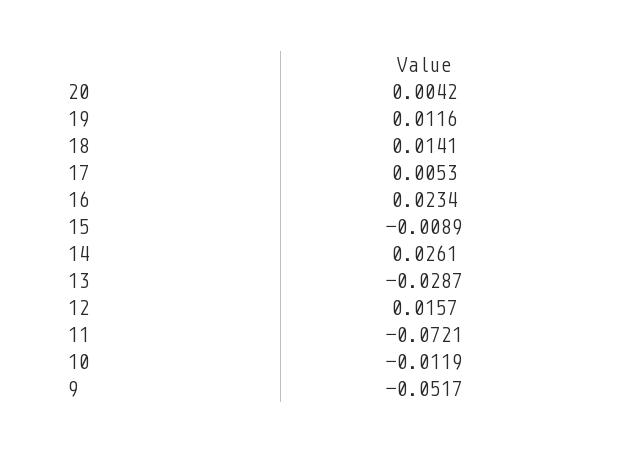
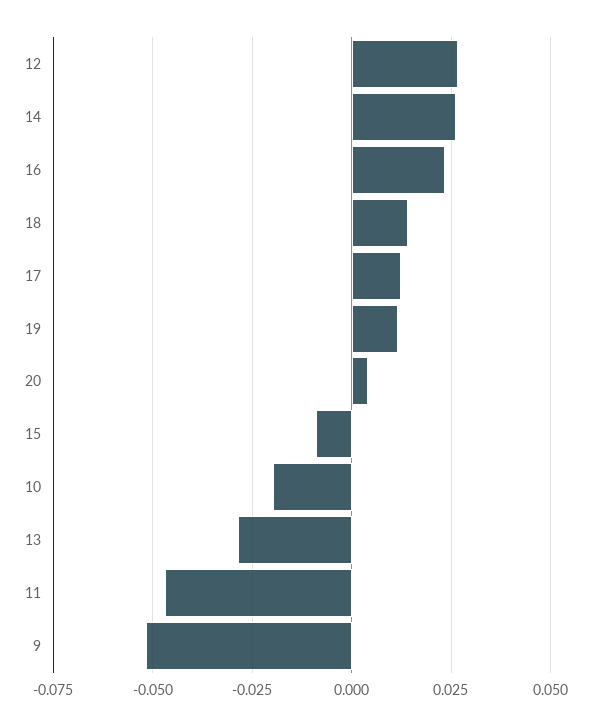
17: 0.0053 -> 0.0125
12: 0.0157 -> 0.0275
11: -0.0721 -> -0.0475
10: -0.0119 -> -0.02

